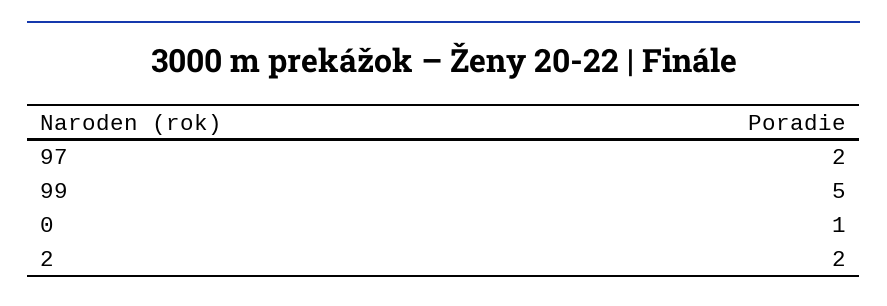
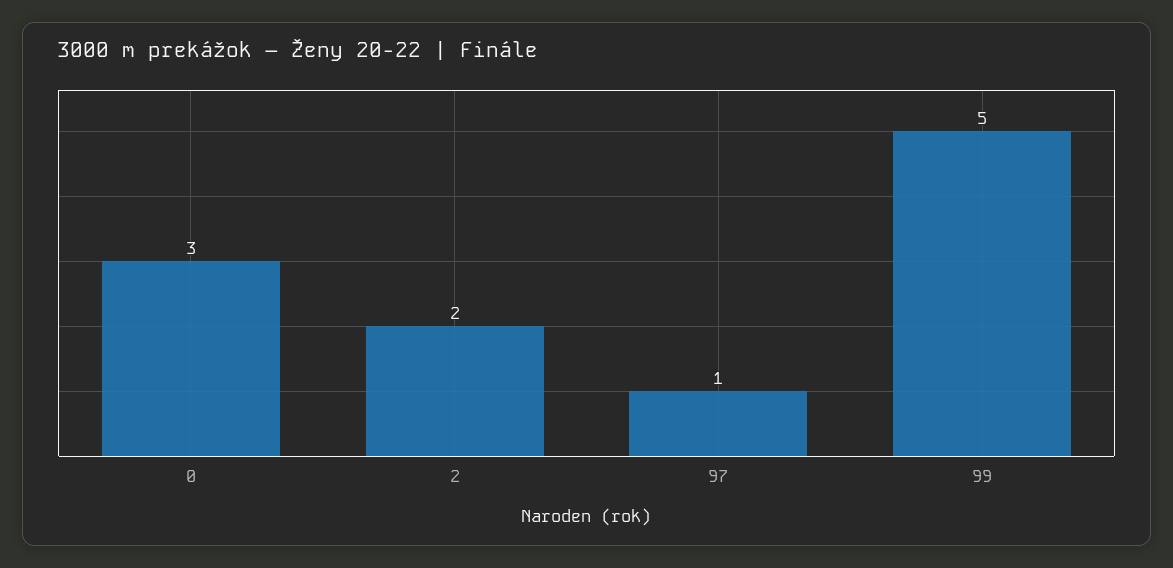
97: 2 -> 1
0: 1 -> 3

